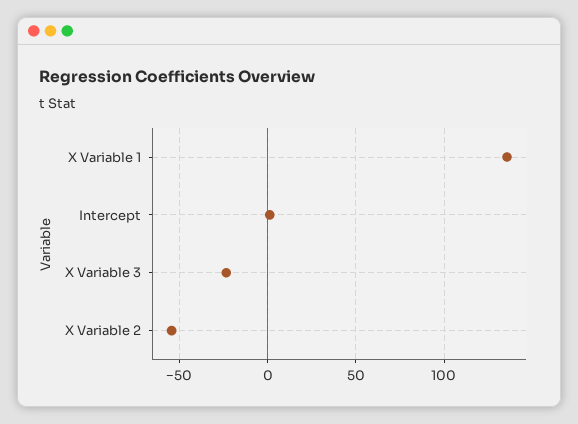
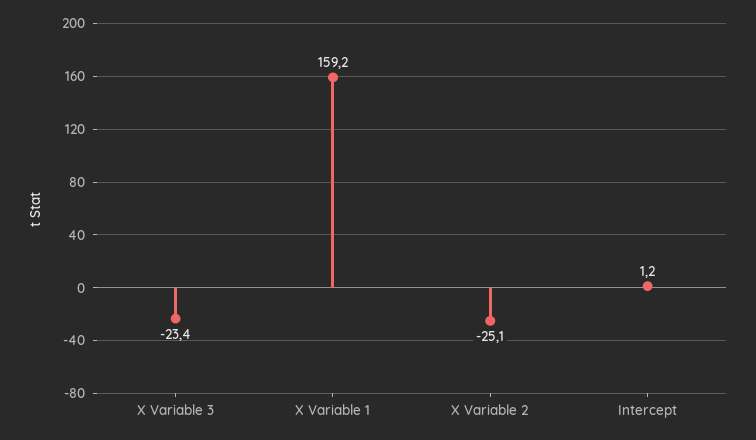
X Variable 1: 135 -> 159.2
X Variable 2: -55 -> -25.1

